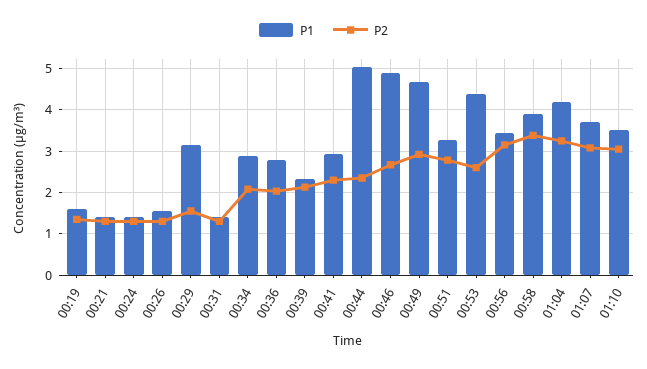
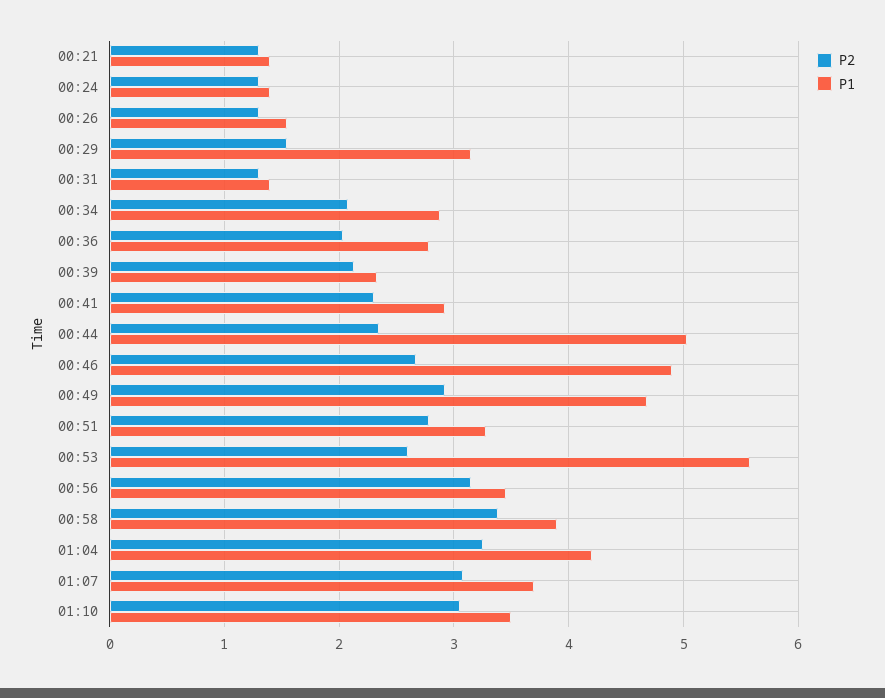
P1, 00:19: 1.6 -> none
P2, 00:19: 1.4 -> none
P1, 00:53: 4.4 -> 5.6

